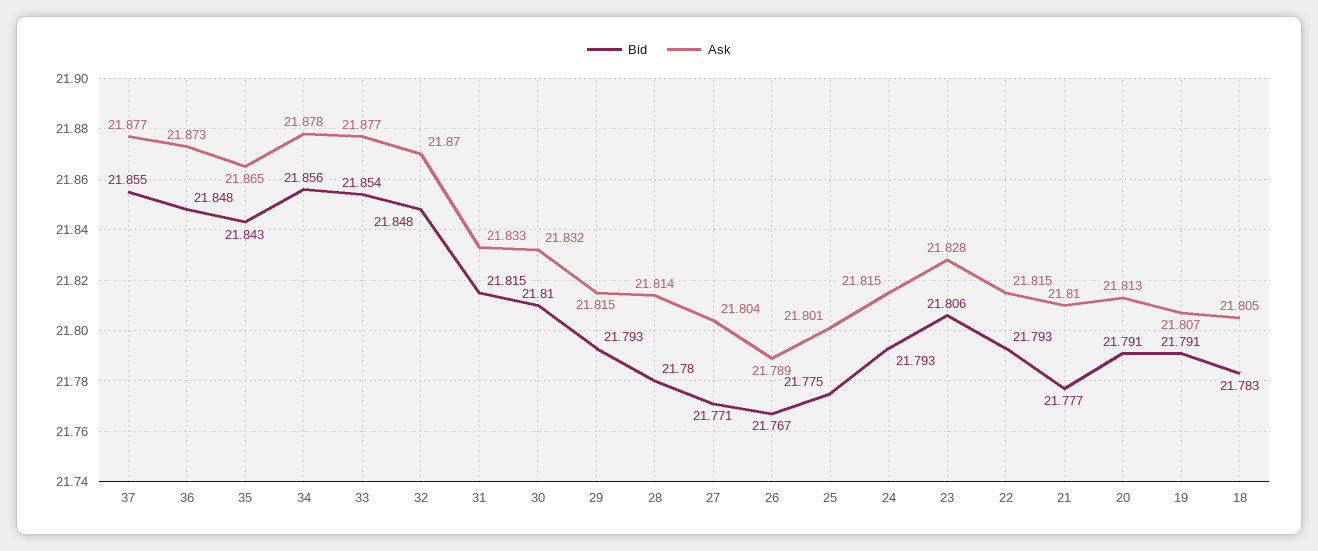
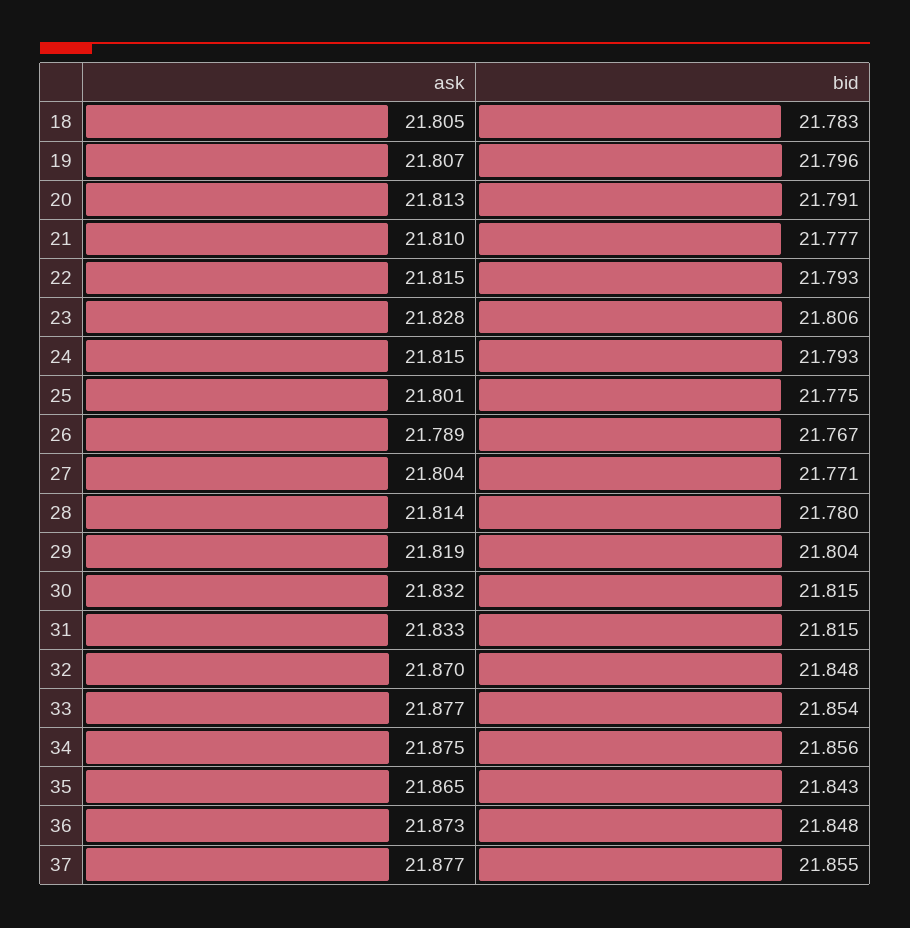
Ask, 34: 21.878 -> 21.875
Bid, 30: 21.81 -> 21.815
Bid, 29: 21.793 -> 21.804
Ask, 29: 21.815 -> 21.819
Bid, 19: 21.791 -> 21.796

